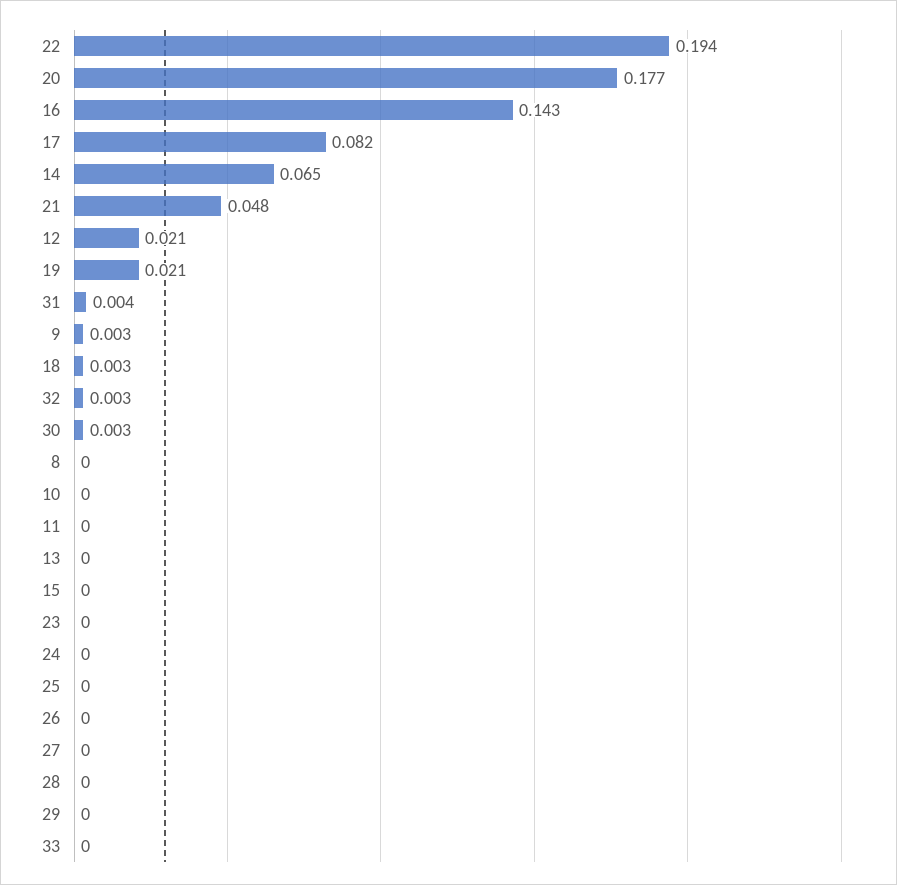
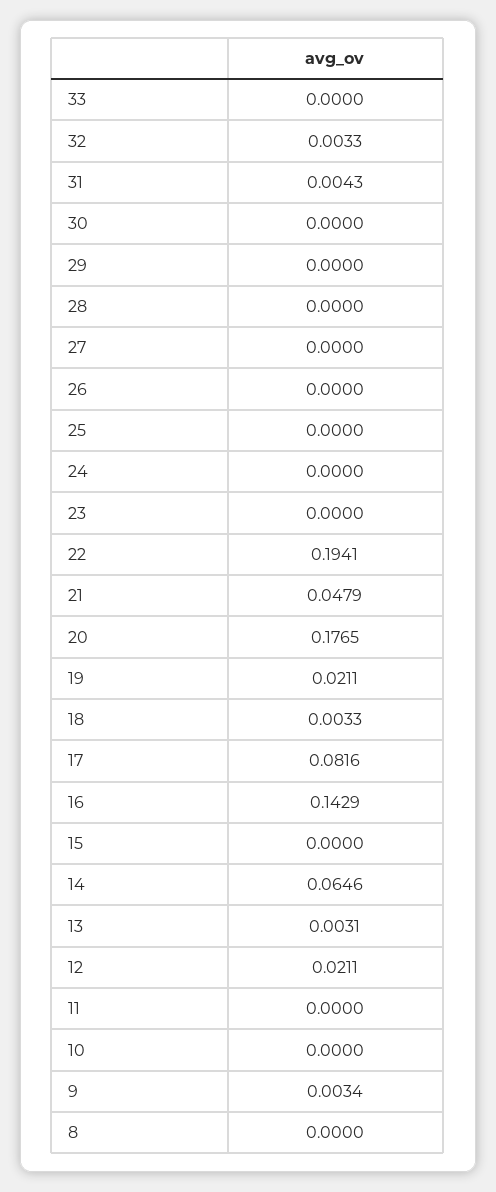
30: 0.003 -> 0
13: 0 -> 0.0031

